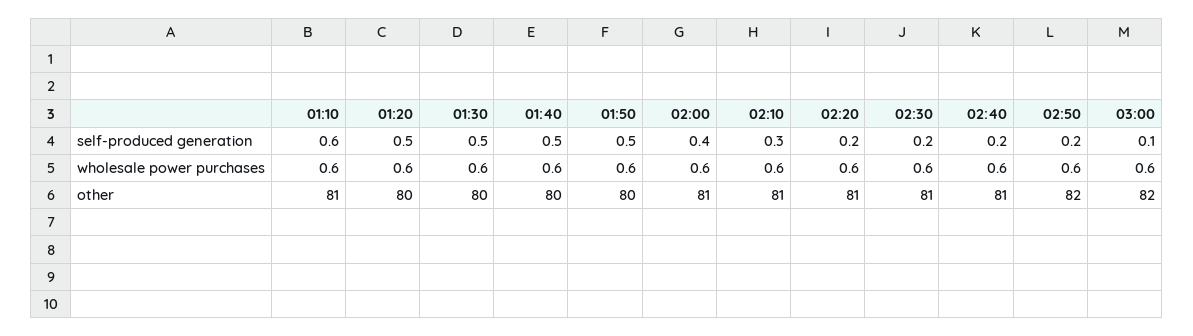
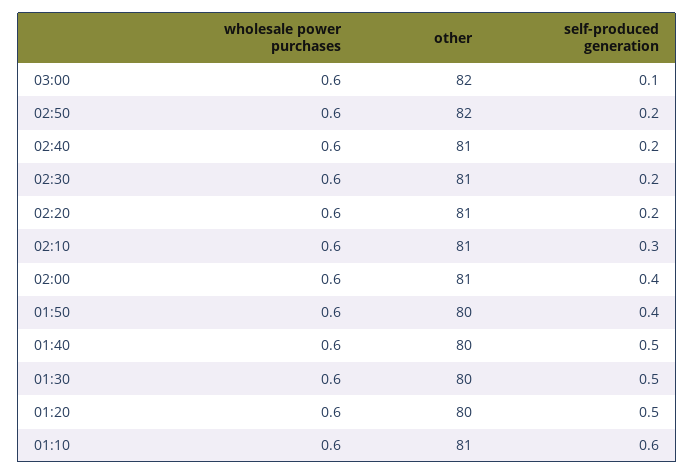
01:50, self-produced generation: 0.5 -> 0.4

